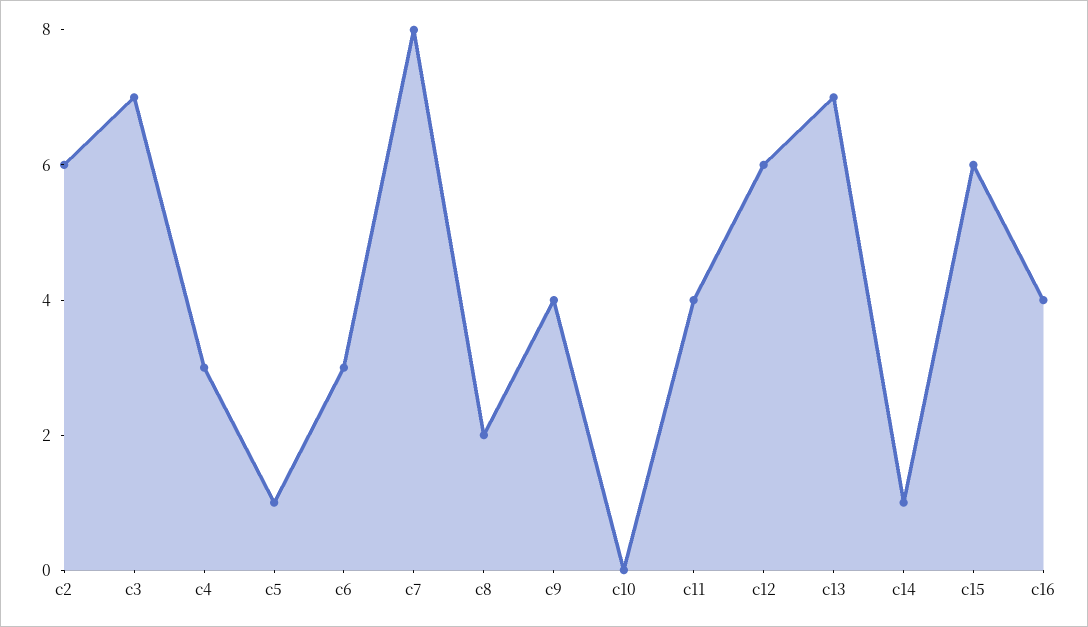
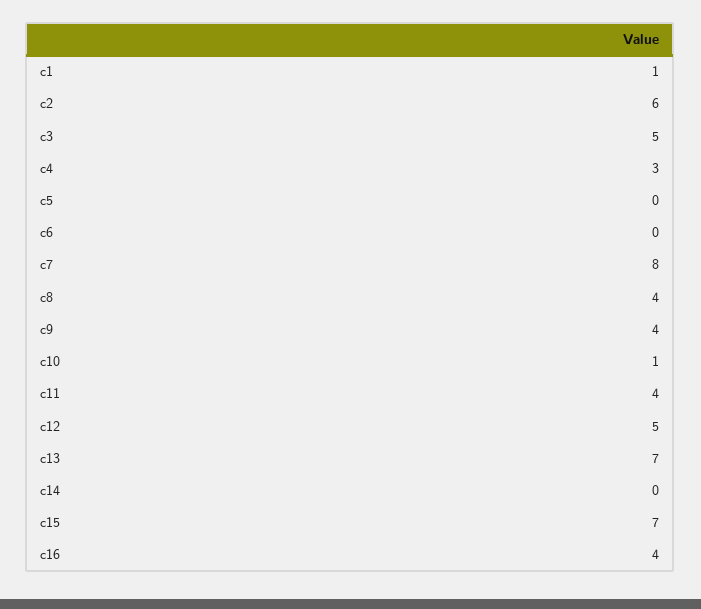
c3: 7 -> 5
c5: 1 -> 0
c6: 3 -> 0
c8: 2 -> 4
c10: 0 -> 1
c12: 6 -> 5
c14: 1 -> 0
c15: 6 -> 7
c1: none -> 1

